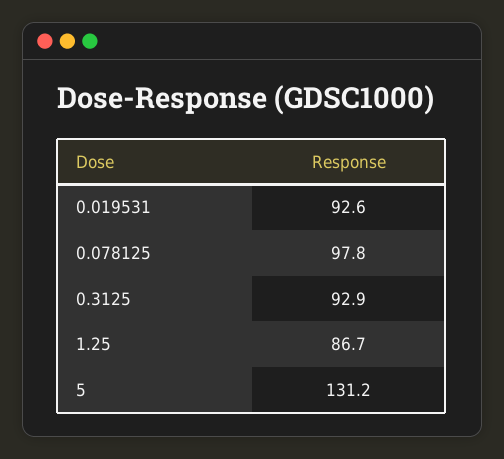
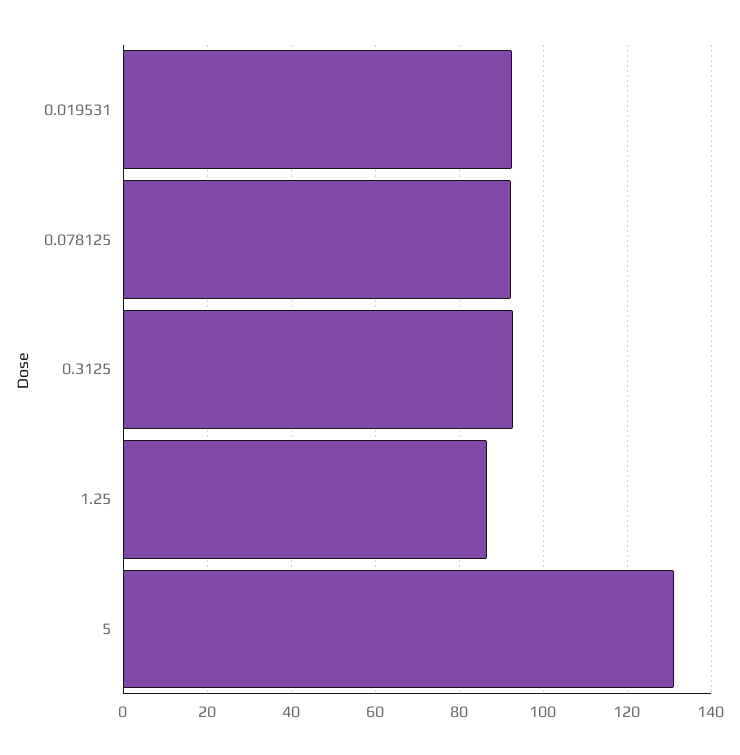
0.078125: 97.8 -> 92

